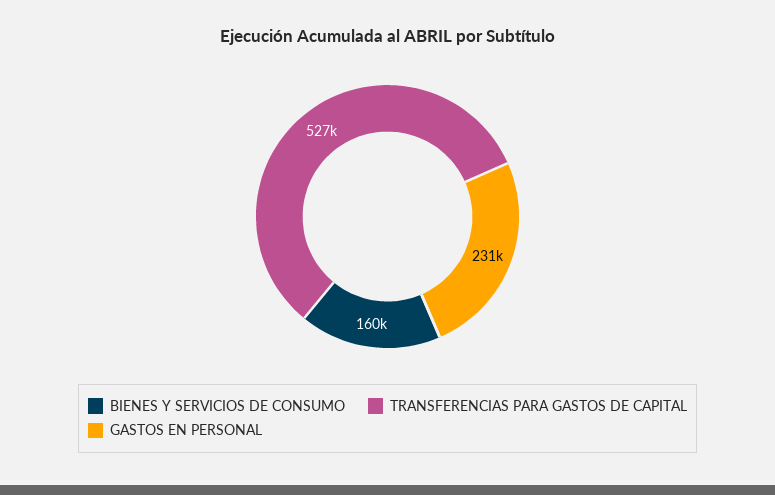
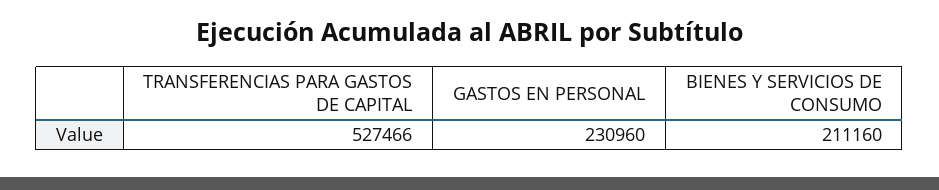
BIENES Y SERVICIOS DE CONSUMO: 160000 -> 211160

